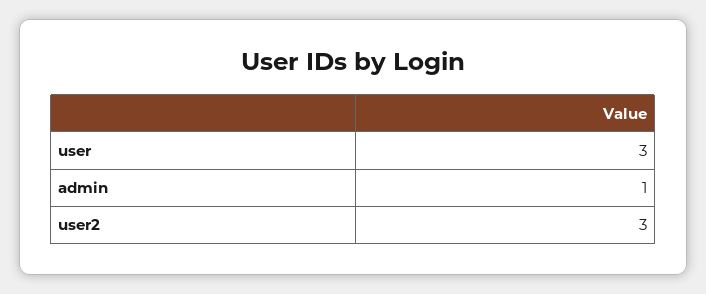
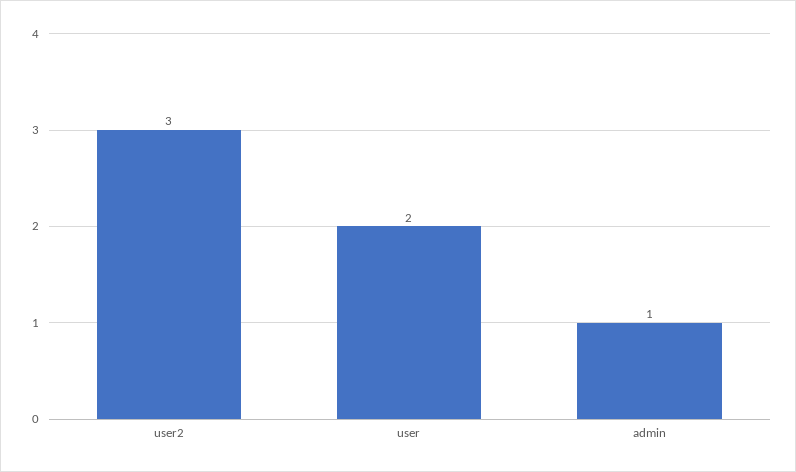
user: 3 -> 2

